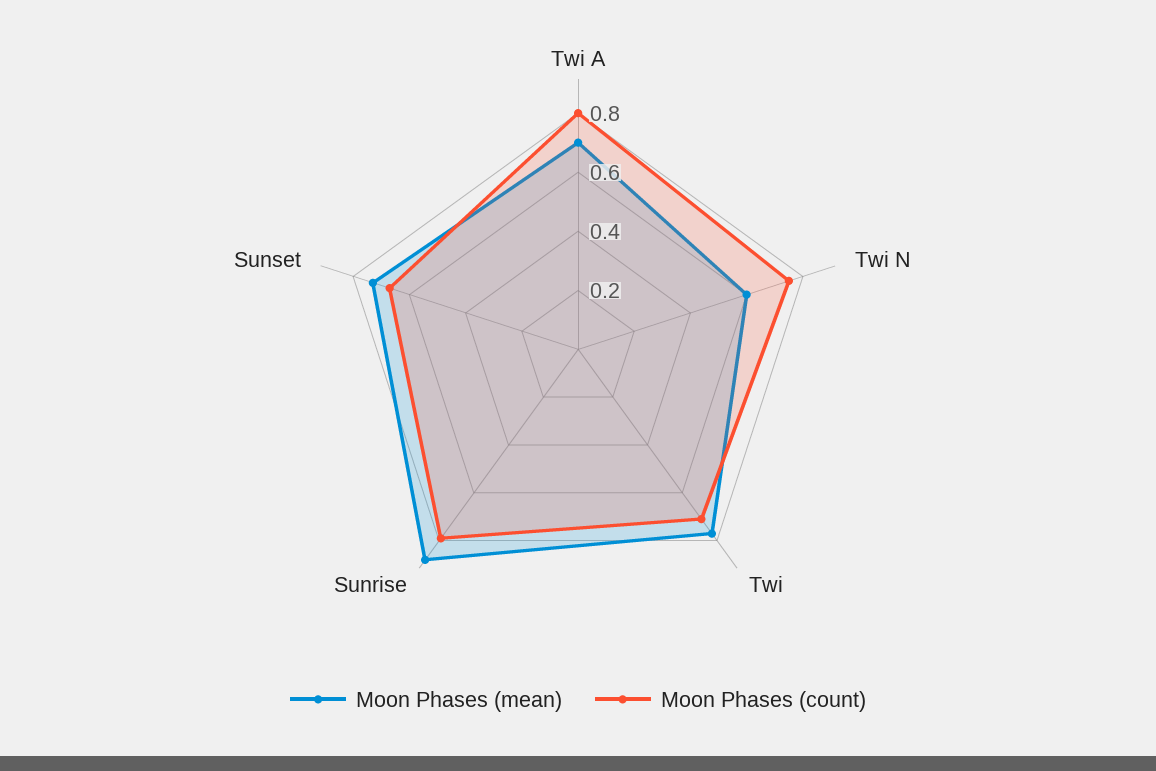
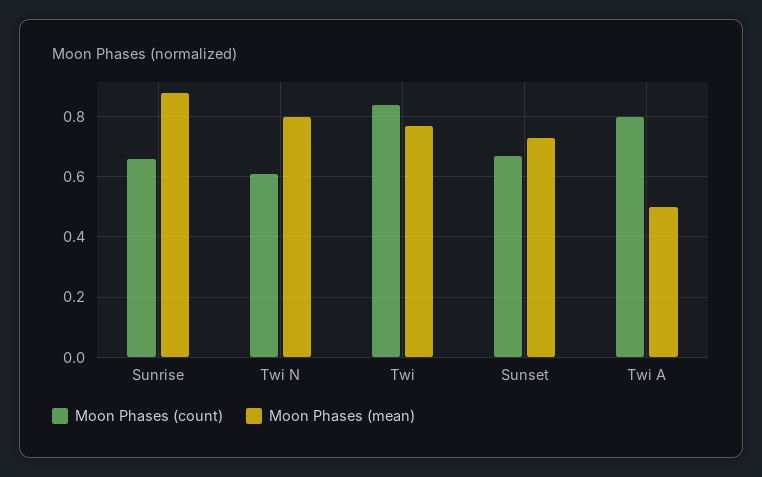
Moon Phases (mean), Twi A: 0.7 -> 0.5
Moon Phases (mean), Twi N: 0.6 -> 0.8
Moon Phases (count), Twi N: 0.75 -> 0.6
Moon Phases (count), Twi: 0.7 -> 0.85
Moon Phases (count), Sunrise: 0.8 -> 0.65

